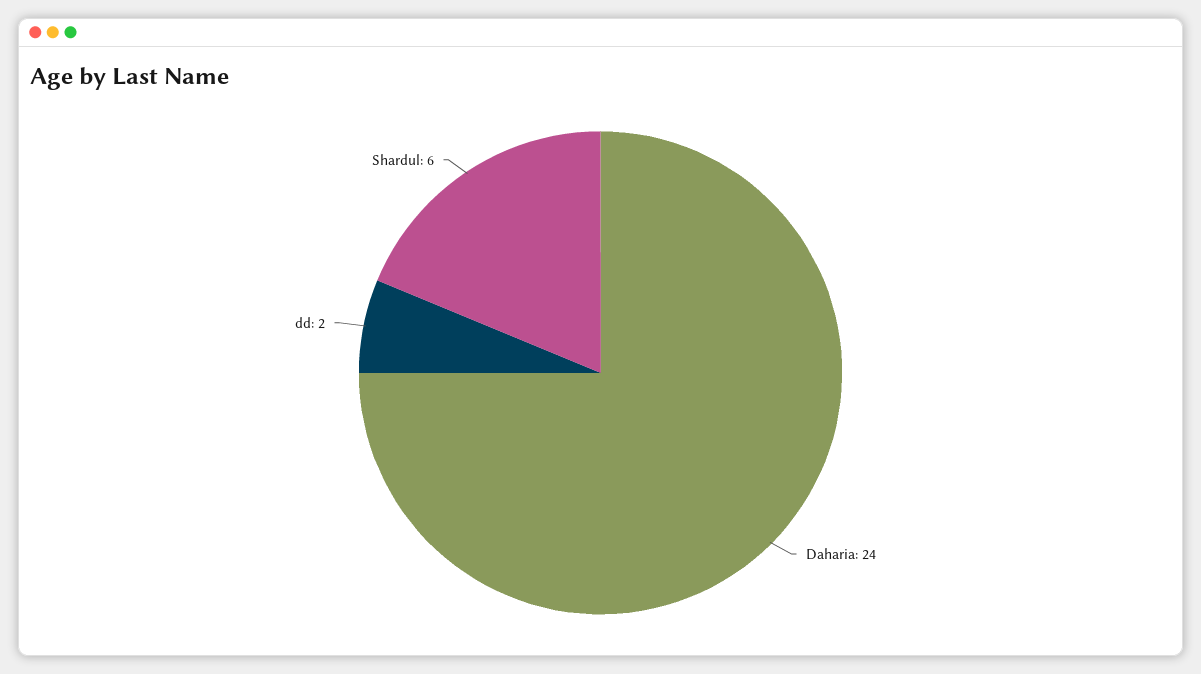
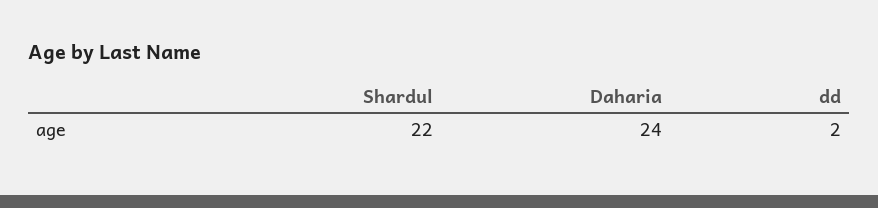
Shardul: 6 -> 22

